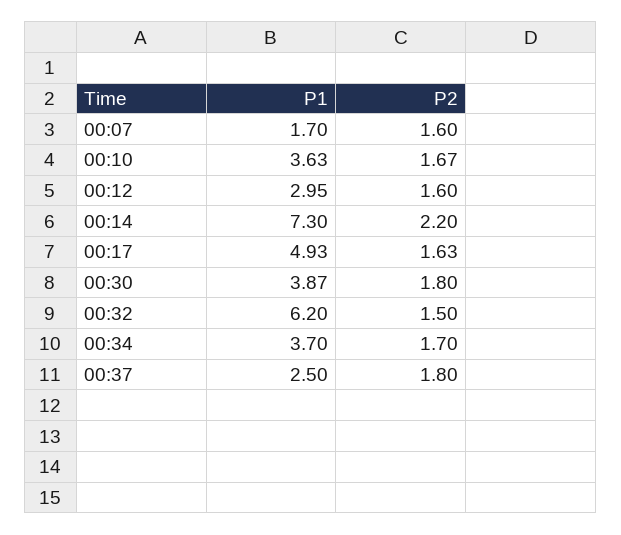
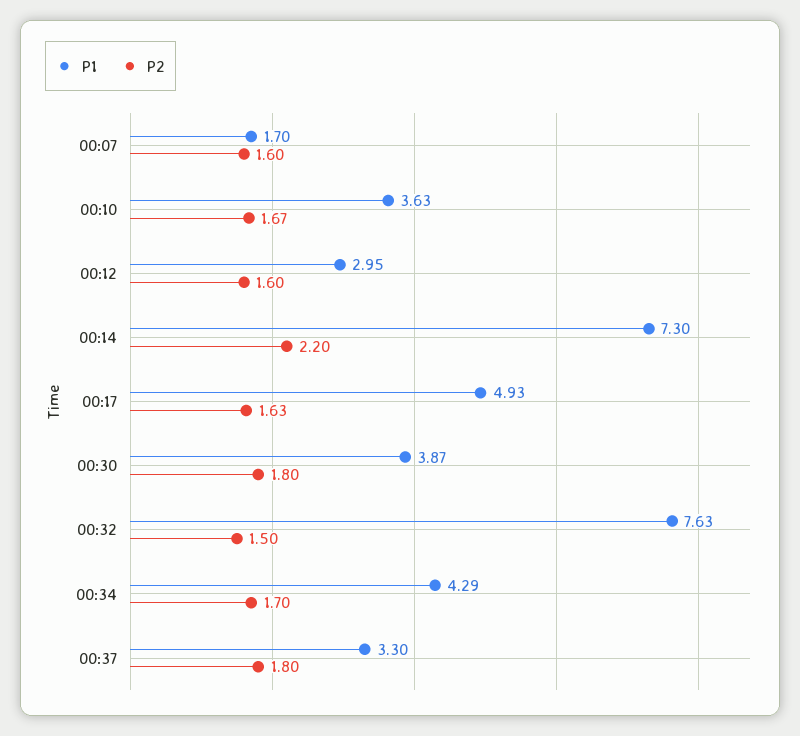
P1, 00:32: 6.2 -> 7.63
P1, 00:34: 3.7 -> 4.29
P1, 00:37: 2.5 -> 3.3

